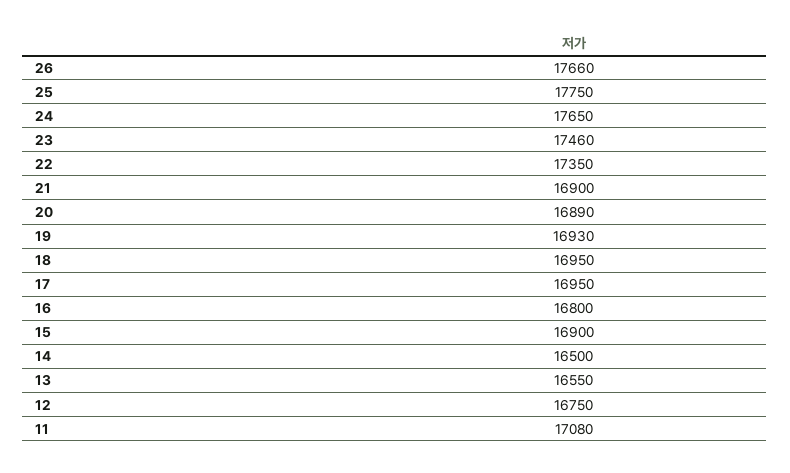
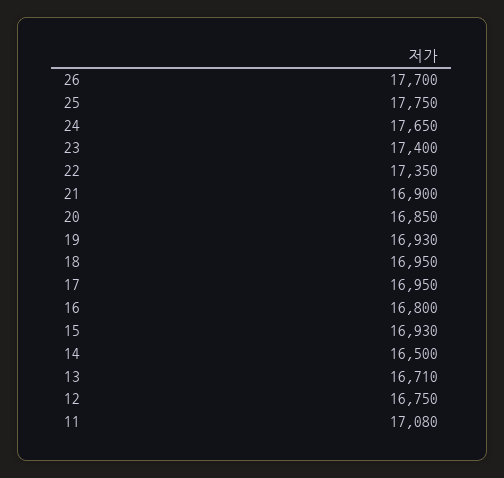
26: 17660 -> 17700
23: 17460 -> 17400
20: 16890 -> 16850
15: 16900 -> 16930
13: 16550 -> 16710

